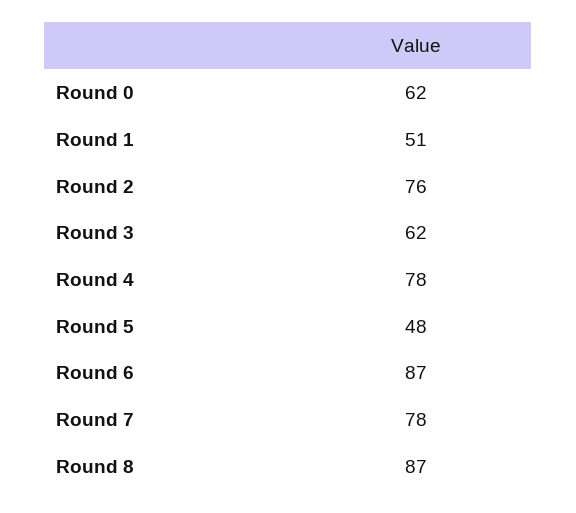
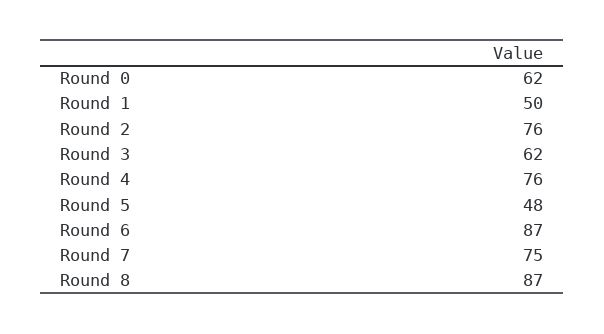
Round 1: 51 -> 50
Round 4: 78 -> 76
Round 7: 78 -> 75

